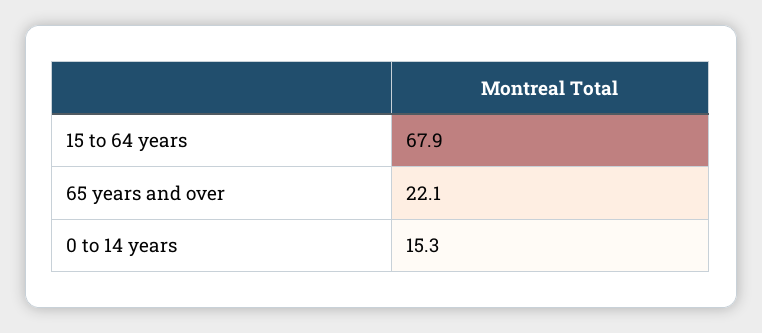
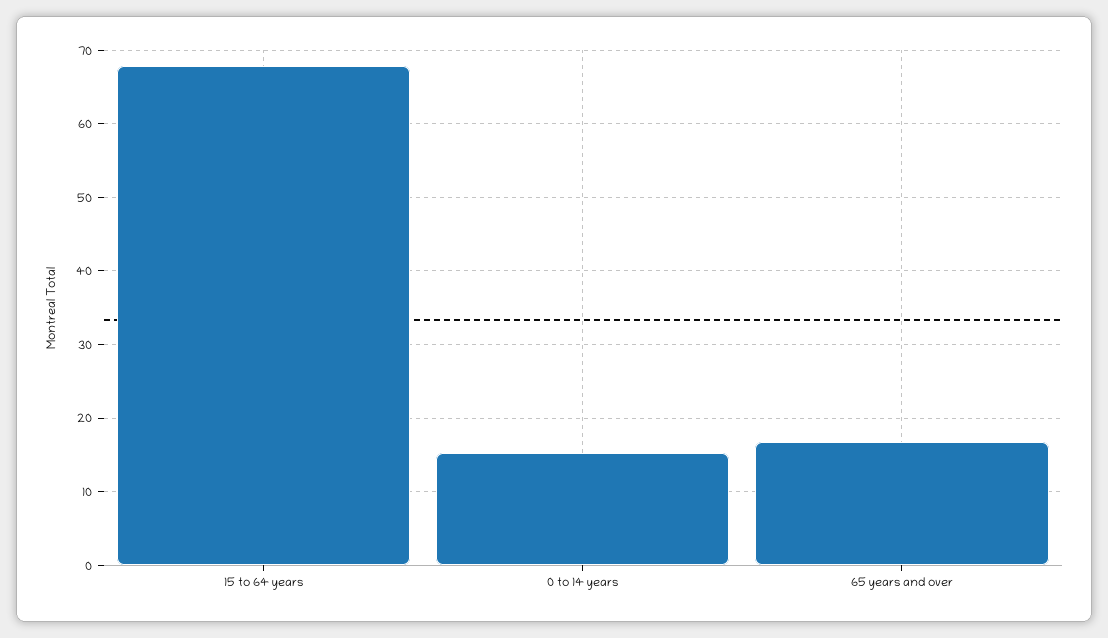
65 years and over: 22.1 -> 17

